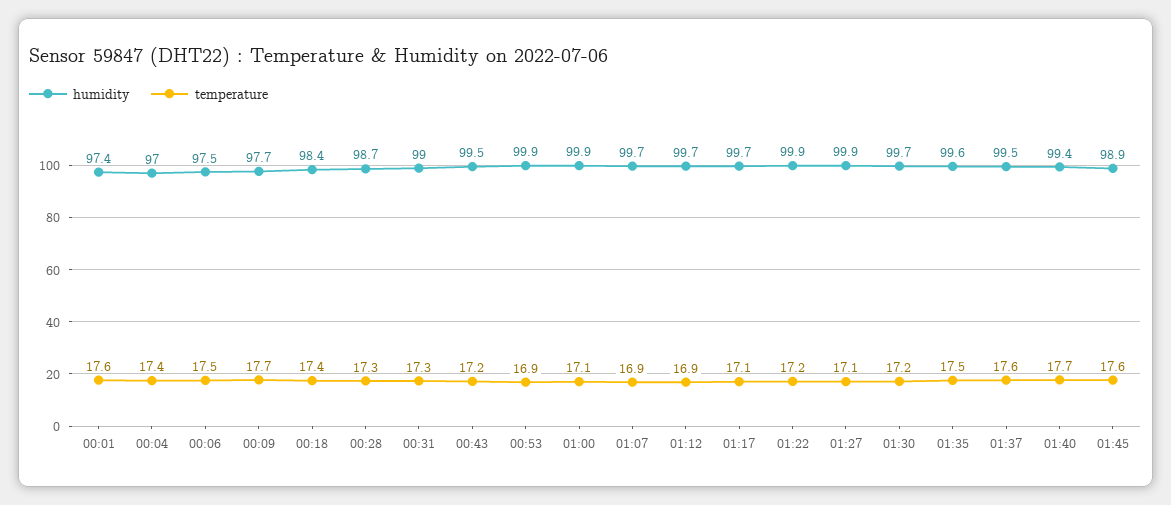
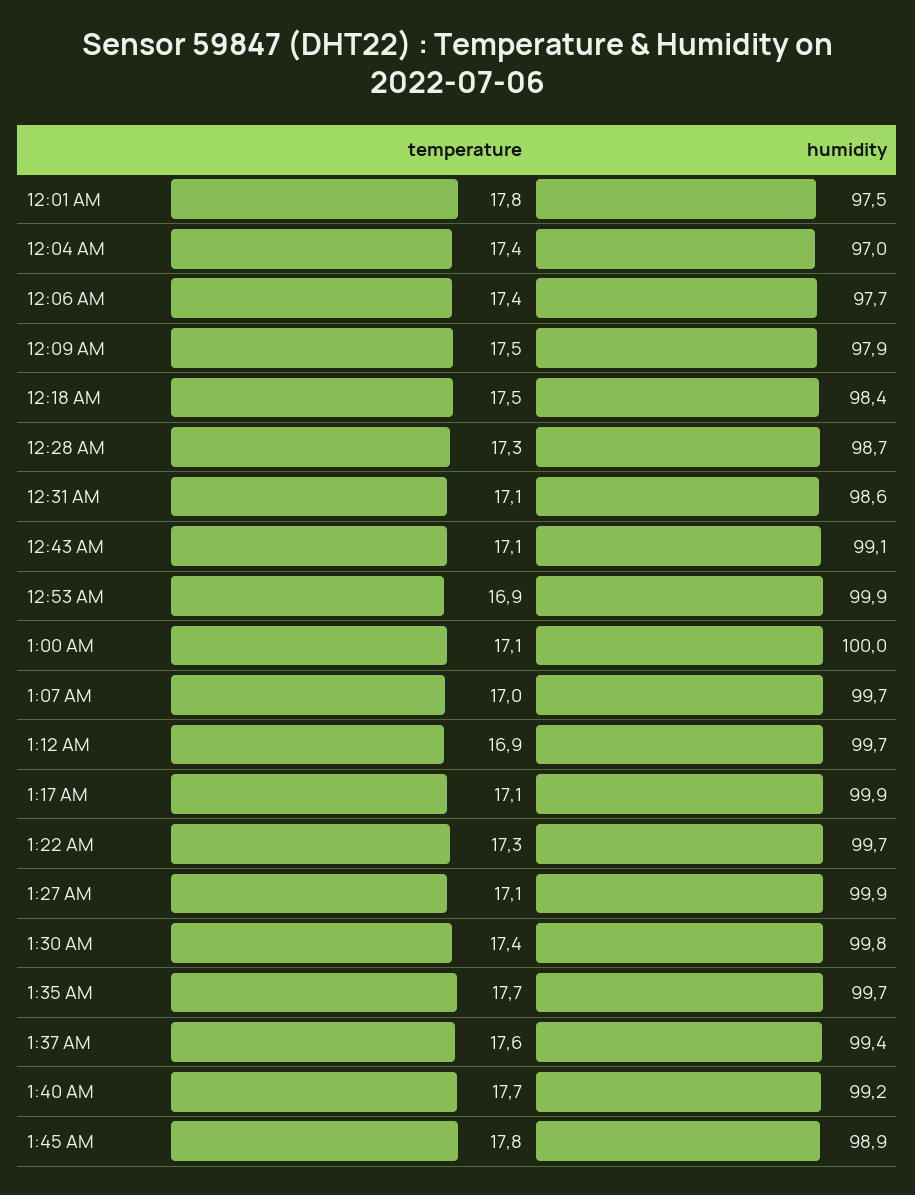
humidity, 00:01: 97.4 -> 97.5
temperature, 00:01: 17.6 -> 17.8
humidity, 00:06: 97.5 -> 97.7
temperature, 00:06: 17.5 -> 17.4
humidity, 00:09: 97.7 -> 97.9
temperature, 00:09: 17.7 -> 17.5
temperature, 00:18: 17.4 -> 17.5
humidity, 00:31: 99 -> 98.6
temperature, 00:31: 17.3 -> 17.1
humidity, 00:43: 99.5 -> 99.1
temperature, 00:43: 17.2 -> 17.1
humidity, 01:00: 99.9 -> 100
temperature, 01:07: 16.9 -> 17
humidity, 01:17: 99.7 -> 99.9
humidity, 01:22: 99.9 -> 99.7
temperature, 01:22: 17.2 -> 17.3
humidity, 01:30: 99.7 -> 99.8
temperature, 01:30: 17.2 -> 17.4
humidity, 01:35: 99.6 -> 99.7
temperature, 01:35: 17.5 -> 17.7
humidity, 01:37: 99.5 -> 99.4
humidity, 01:40: 99.4 -> 99.2
temperature, 01:45: 17.6 -> 17.8

